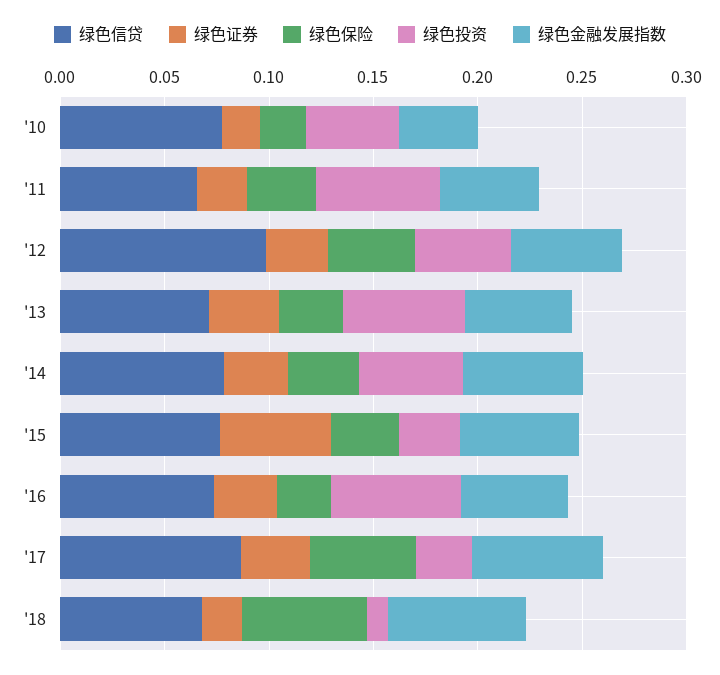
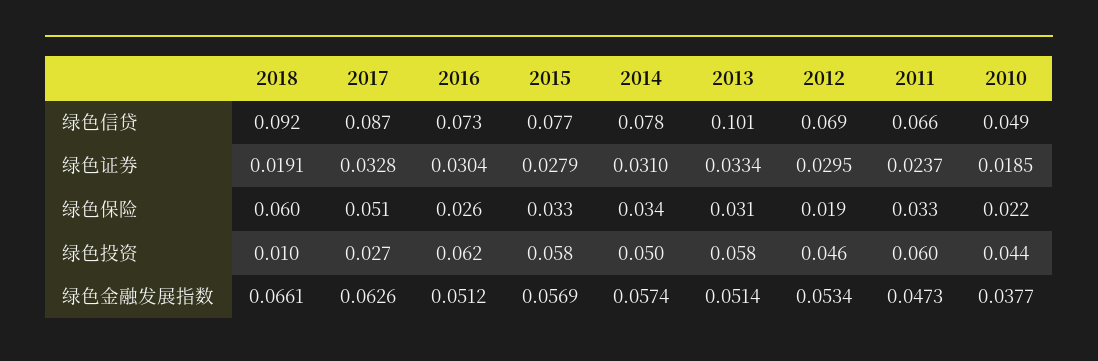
绿色信贷, '10: 0.08 -> 0.049
绿色信贷, '12: 0.1 -> 0.069
绿色保险, '12: 0.04 -> 0.019
绿色信贷, '13: 0.07 -> 0.101
绿色证券, '15: 0.05 -> 0.0279
绿色投资, '15: 0.03 -> 0.058
绿色信贷, '18: 0.07 -> 0.092

